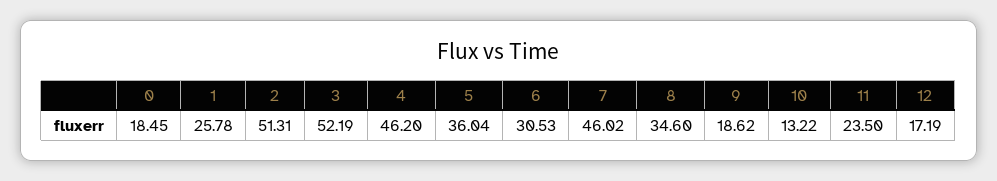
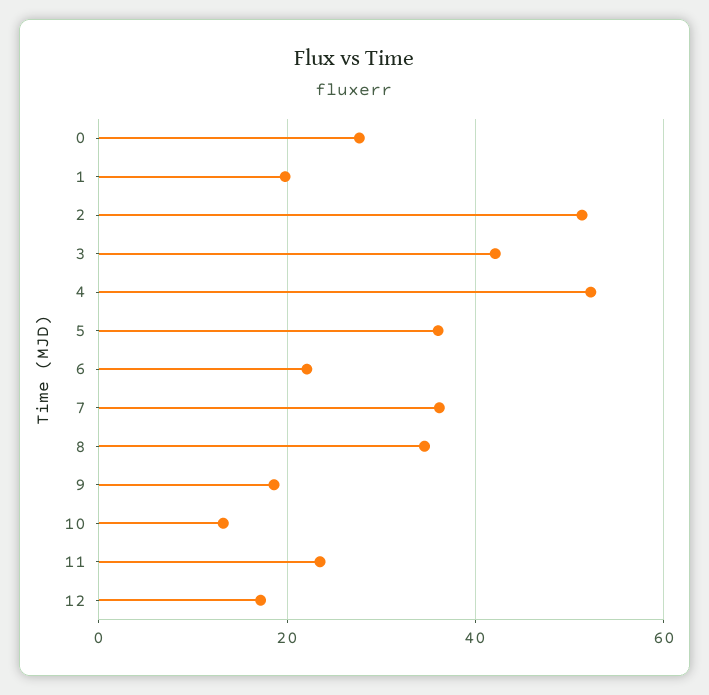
0: 18.45 -> 28
1: 25.78 -> 20
3: 52.19 -> 42
4: 46.2 -> 52
6: 30.53 -> 22
7: 46.02 -> 36

